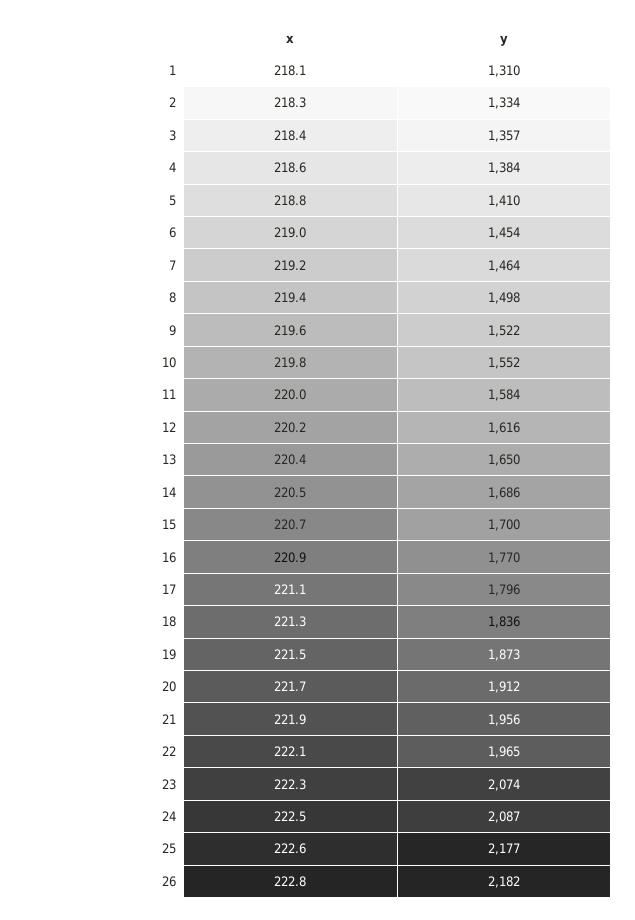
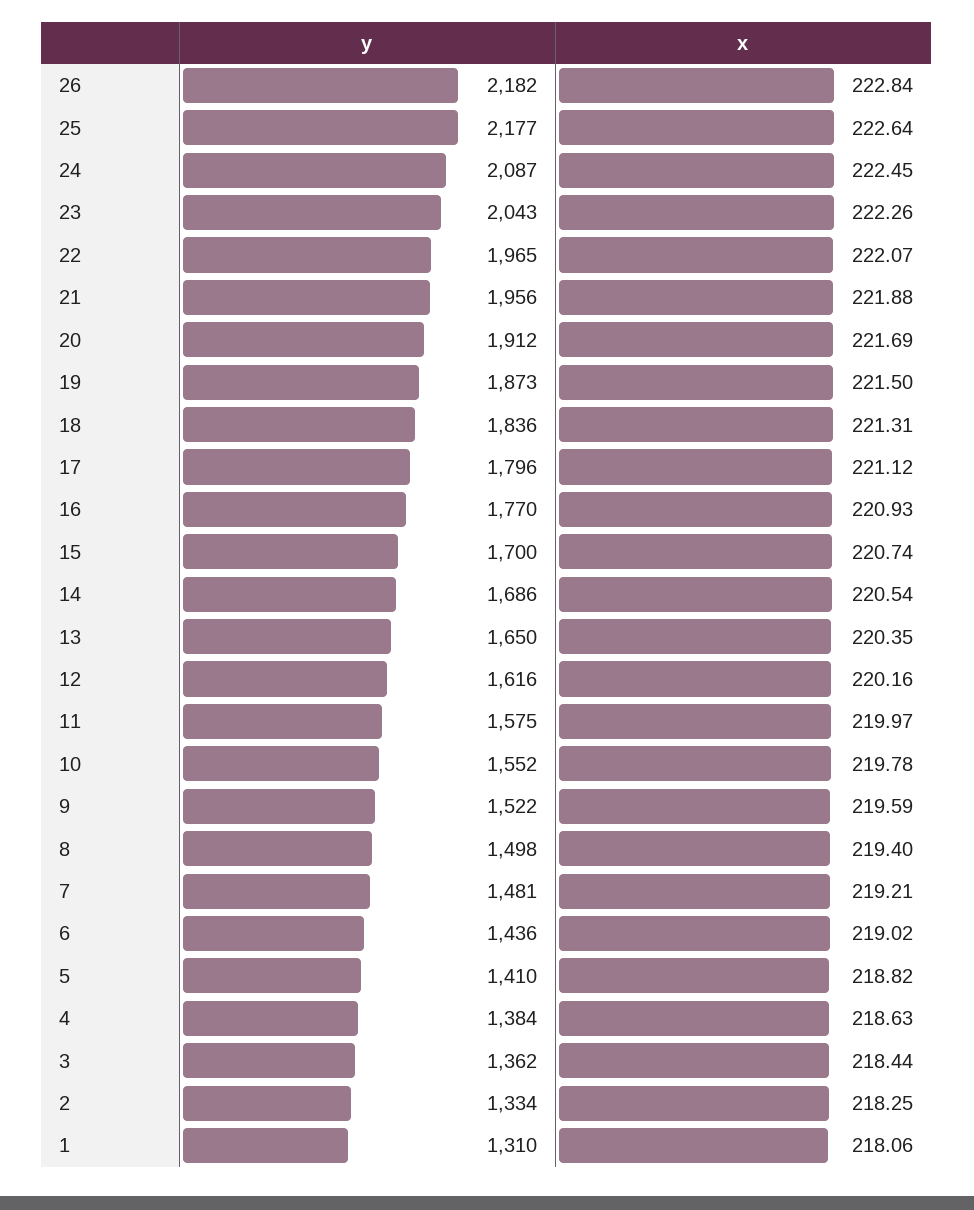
y, 3: 1357 -> 1362
y, 6: 1454 -> 1436
y, 7: 1464 -> 1481
y, 11: 1584 -> 1575
y, 23: 2074 -> 2043

